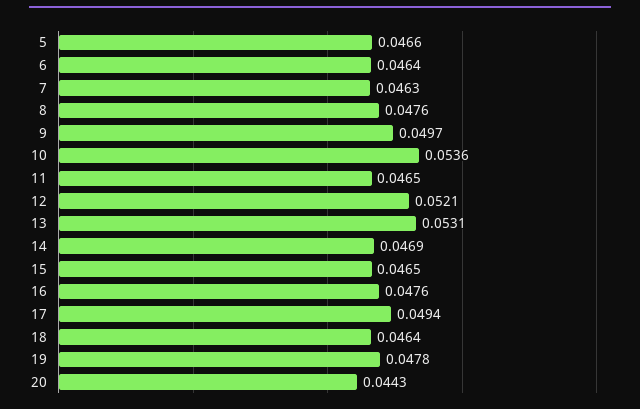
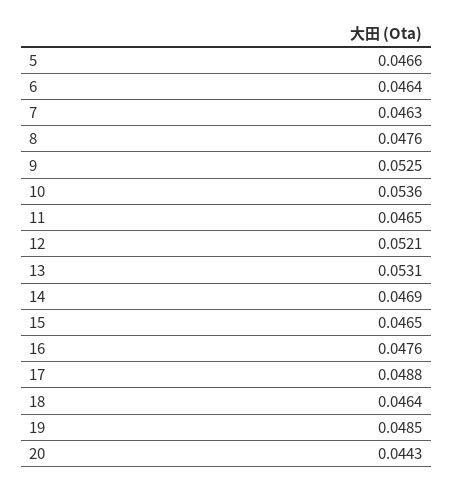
9: 0.0497 -> 0.0525
17: 0.0494 -> 0.0488
19: 0.0478 -> 0.0485

